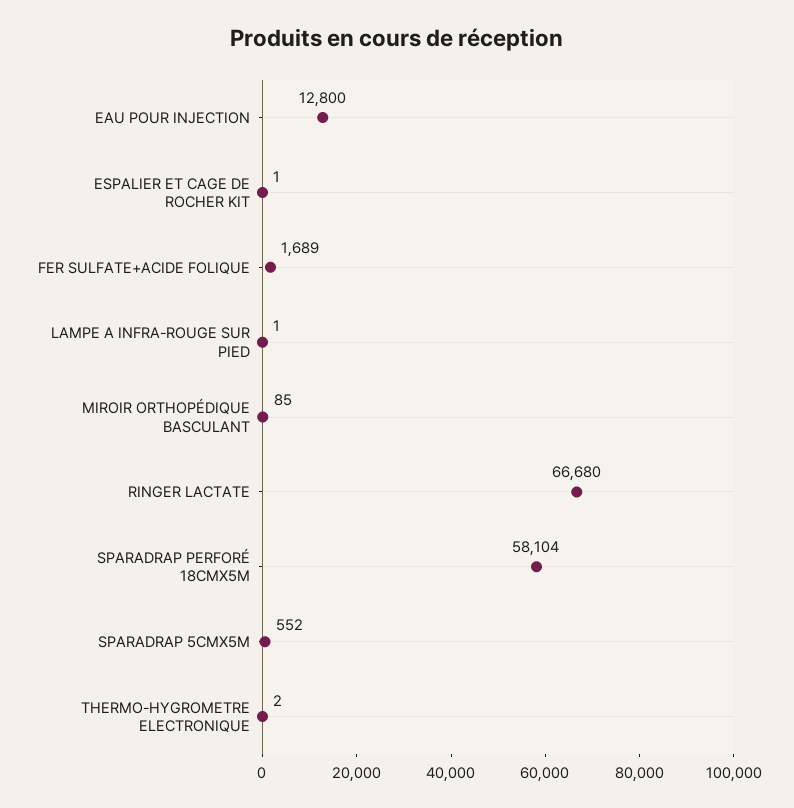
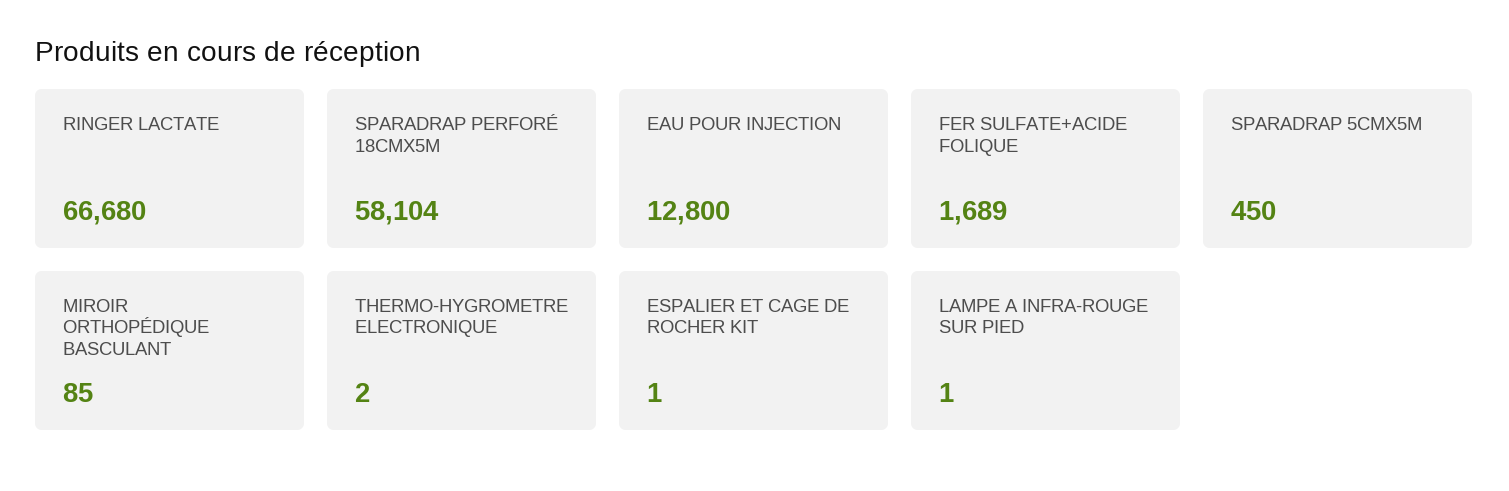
SPARADRAP 5CMX5M: 552 -> 450

